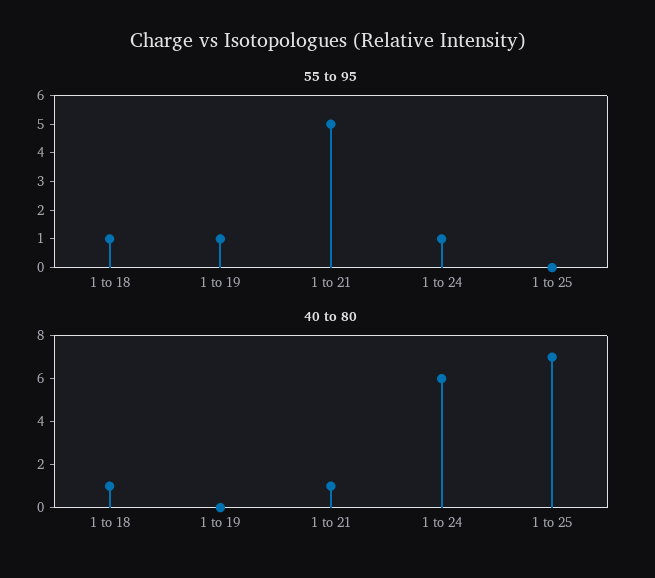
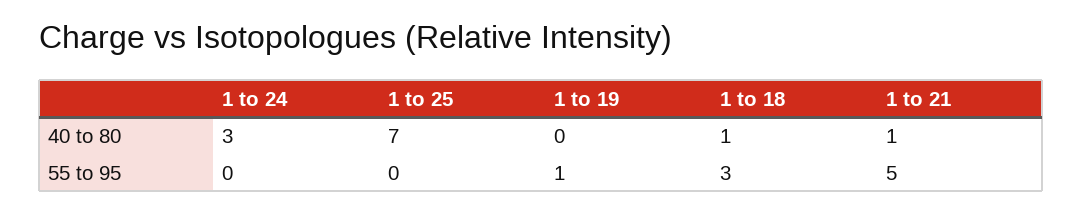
55 to 95, 1 to 18: 1 -> 3
55 to 95, 1 to 24: 1 -> 0
40 to 80, 1 to 24: 6 -> 3

